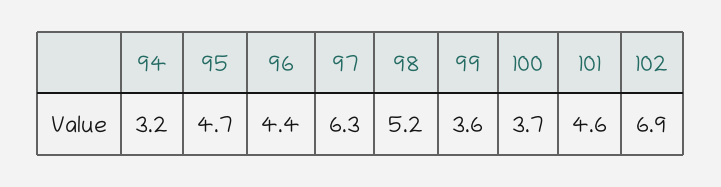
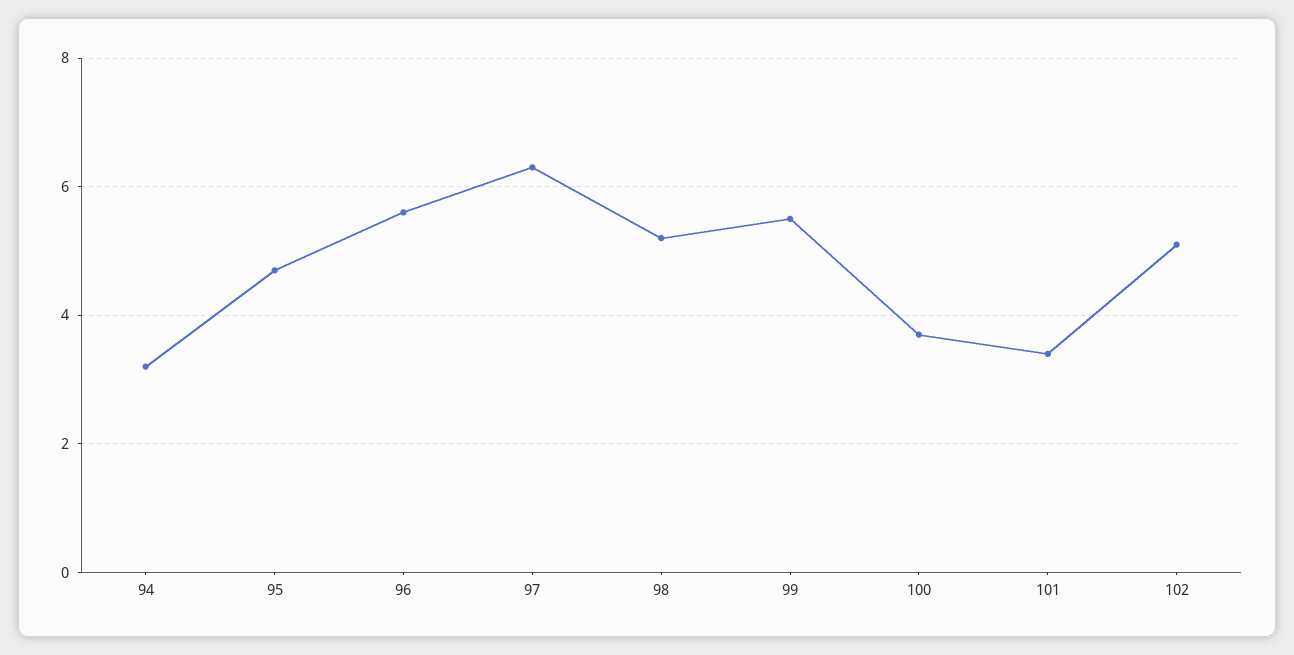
96: 4.4 -> 5.5
99: 3.6 -> 5.5
101: 4.6 -> 3.5
102: 6.9 -> 5

